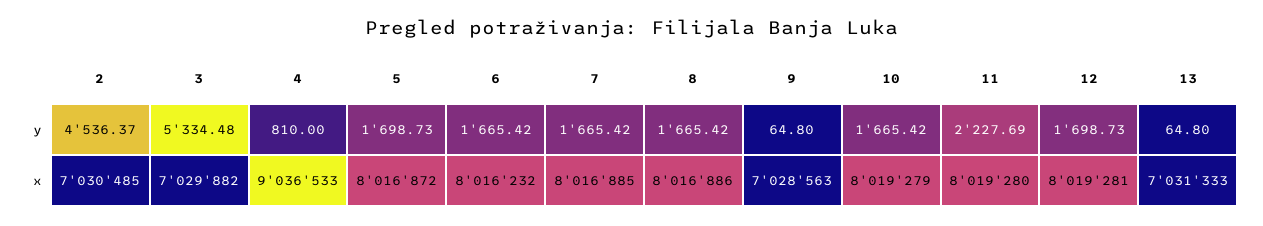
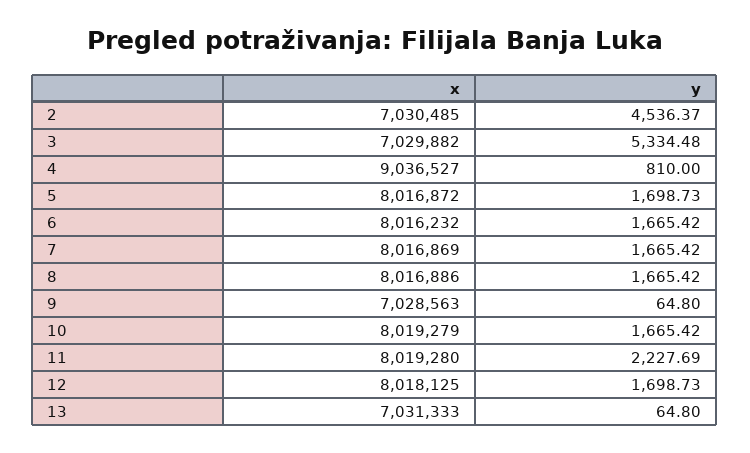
4, x: 9036533 -> 9036527
7, x: 8016885 -> 8016869
12, x: 8019281 -> 8018125

